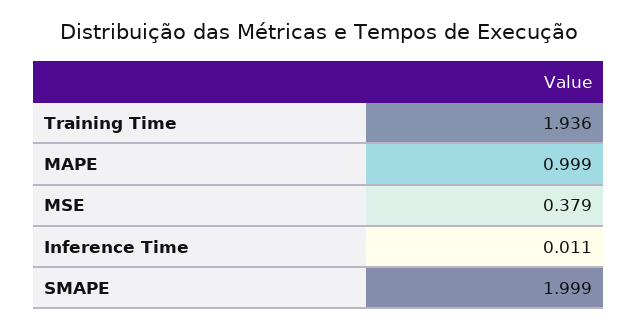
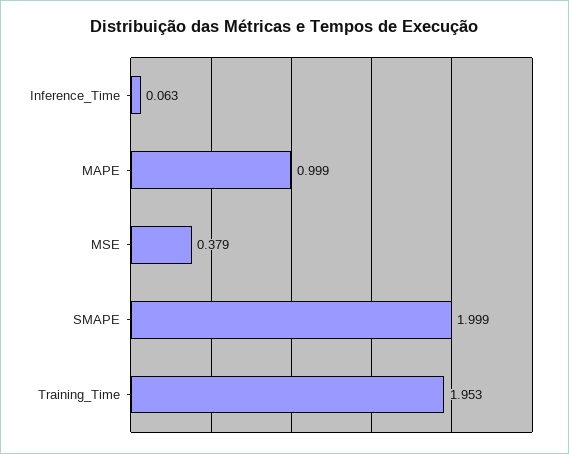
Training Time: 1.936 -> 1.953
Inference Time: 0.011 -> 0.063

